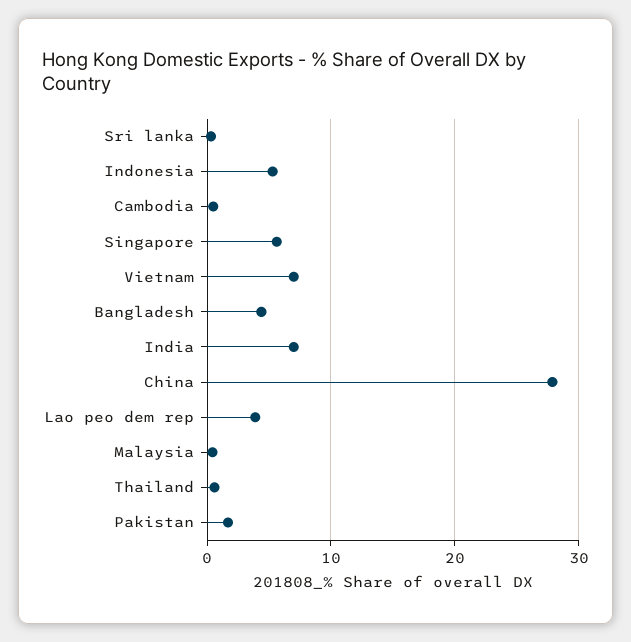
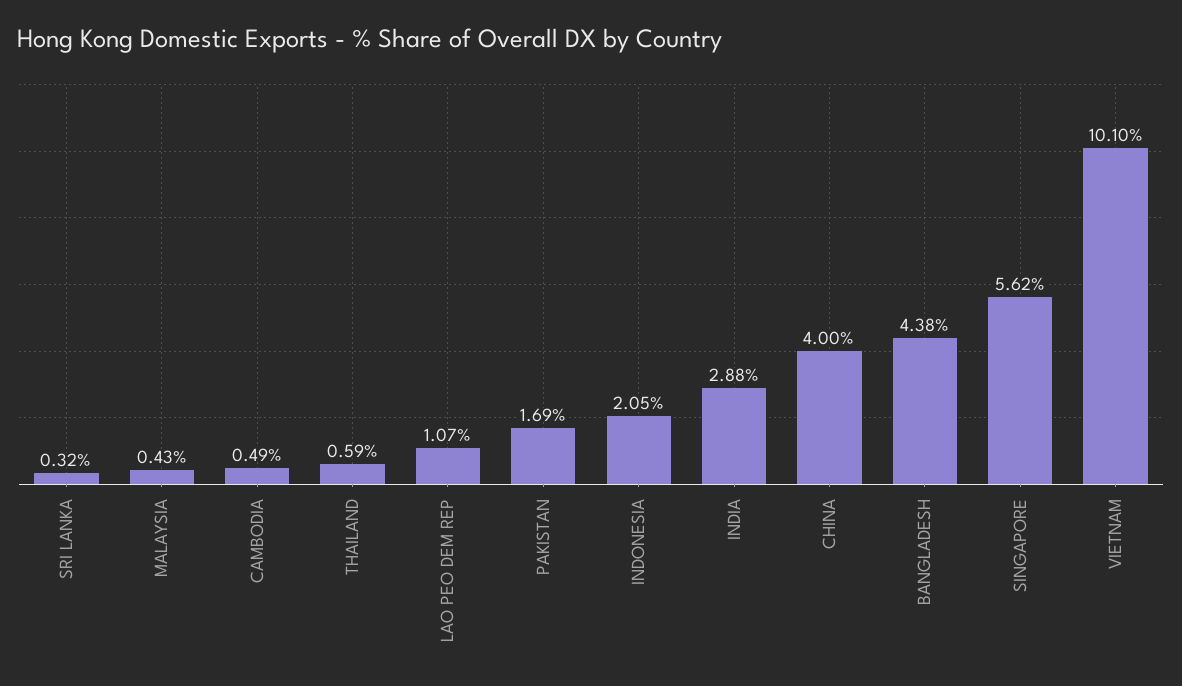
Indonesia: 5 -> 2.05
Vietnam: 7 -> 10.1
India: 7 -> 2.88
China: 28 -> 4
Lao peo dem rep: 4 -> 1.07

